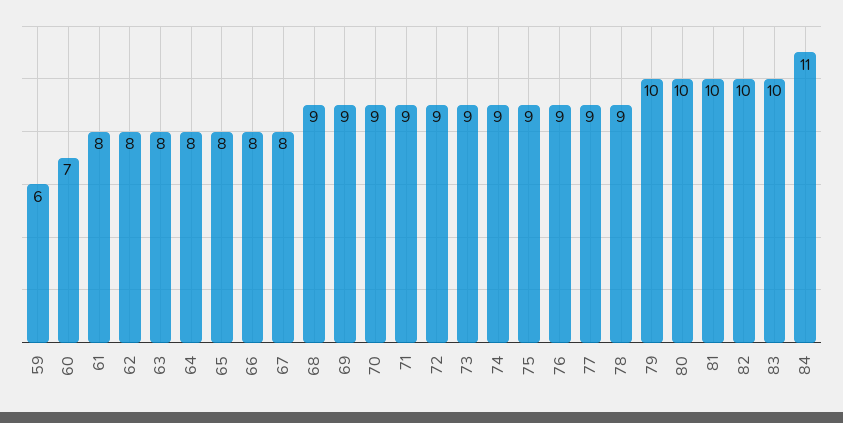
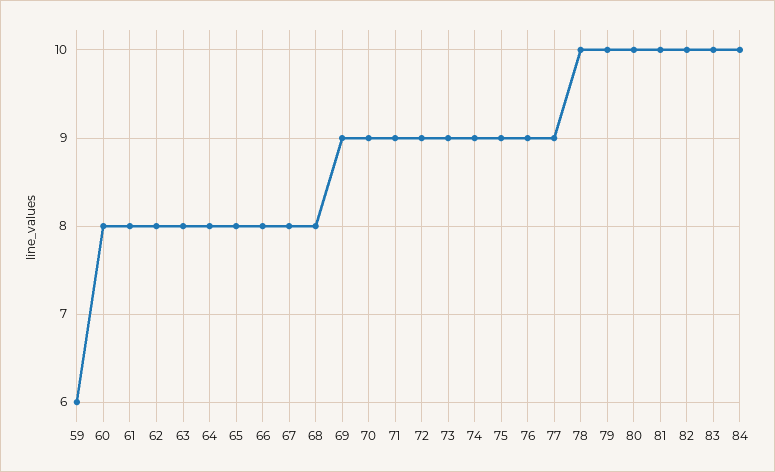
60: 7 -> 8
68: 9 -> 8
78: 9 -> 10
84: 11 -> 10

